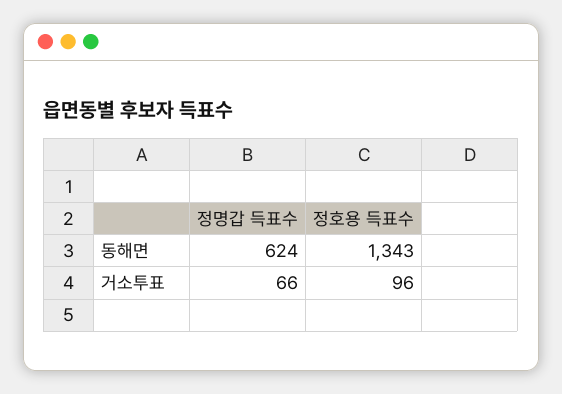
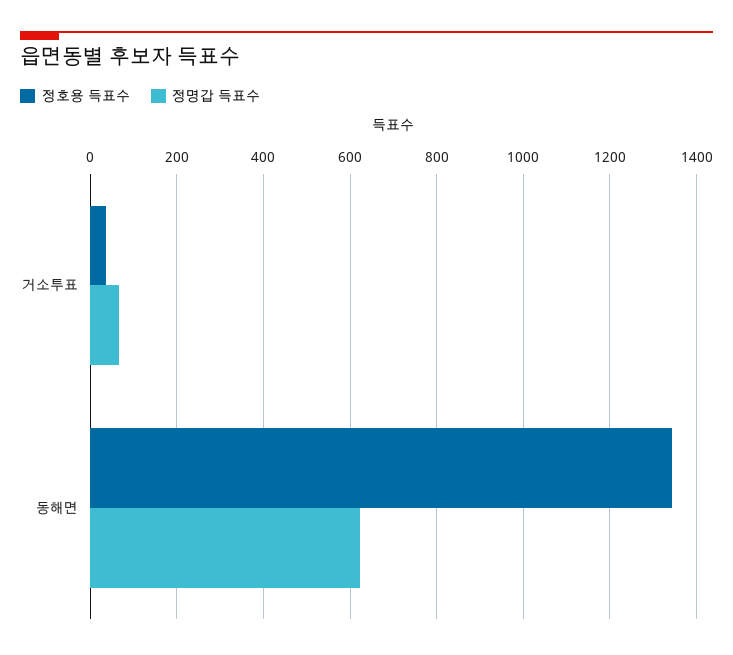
정호용 득표수, 거소투표: 96 -> 40

